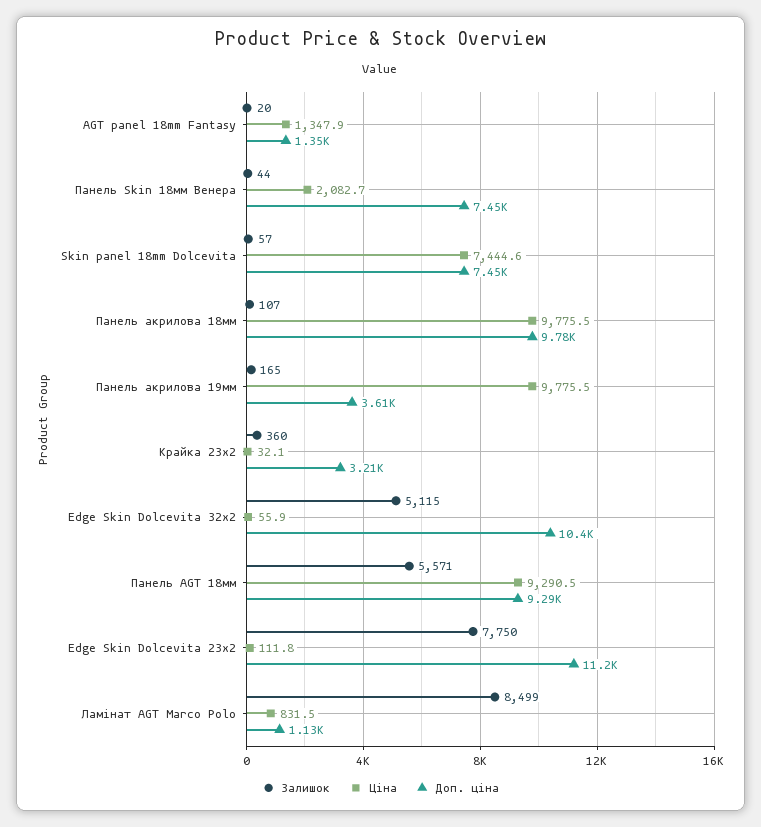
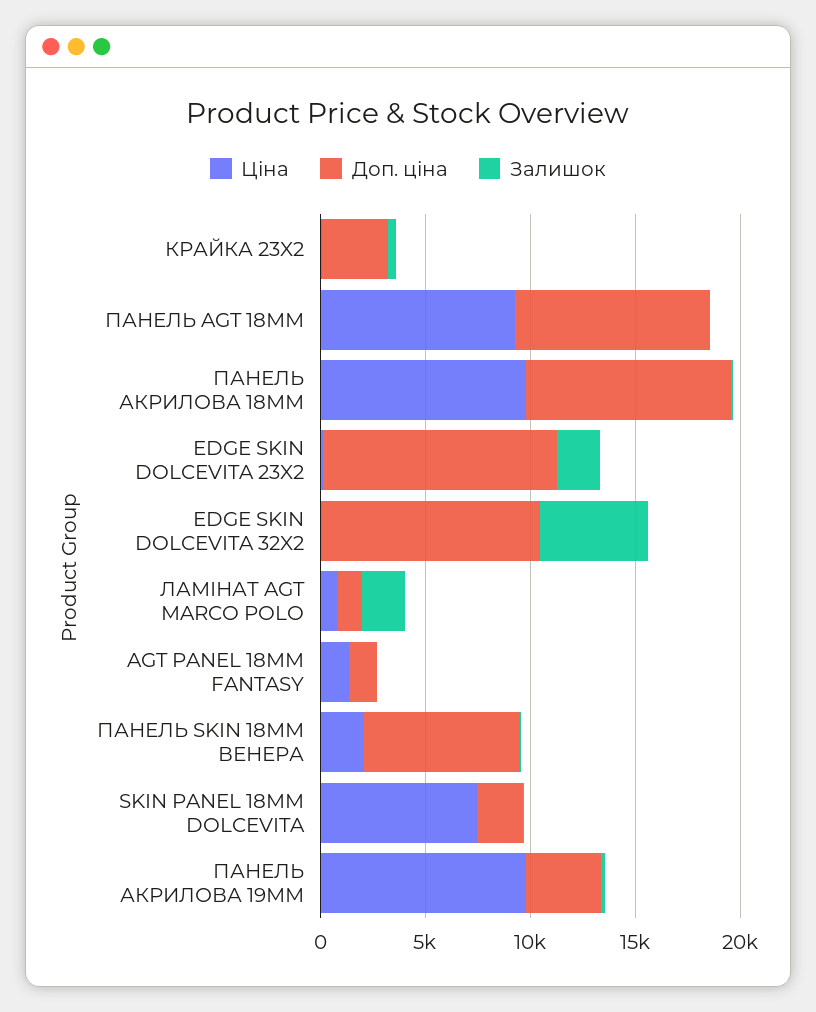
Доп. ціна, Skin panel 18mm Dolcevita: 7450 -> 2000
Залишок, Панель AGT 18мм: 5571 -> 0
Залишок, Edge Skin Dolcevita 23x2: 7750 -> 2000
Залишок, Ламінат AGT Marco Polo: 8499 -> 2000

